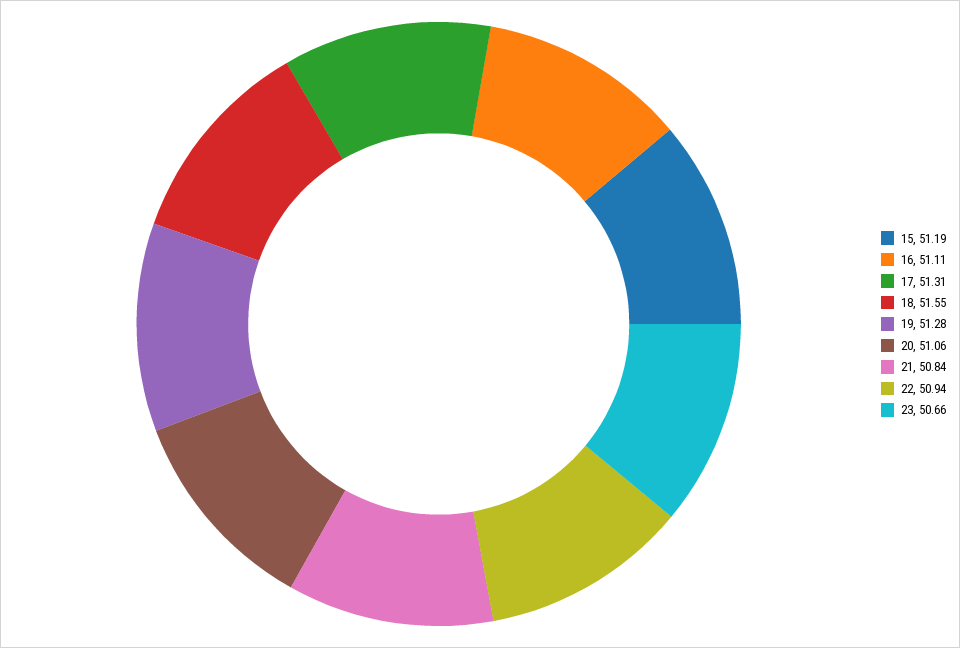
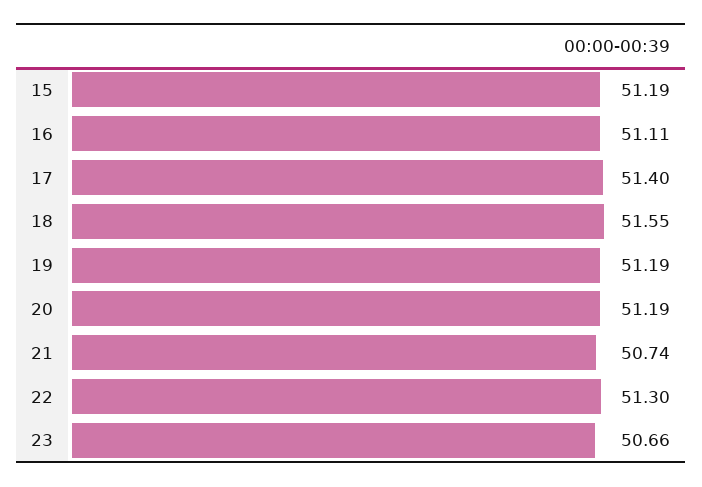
17: 51.31 -> 51.4
19: 51.28 -> 51.19
20: 51.06 -> 51.19
21: 50.84 -> 50.74
22: 50.94 -> 51.3

